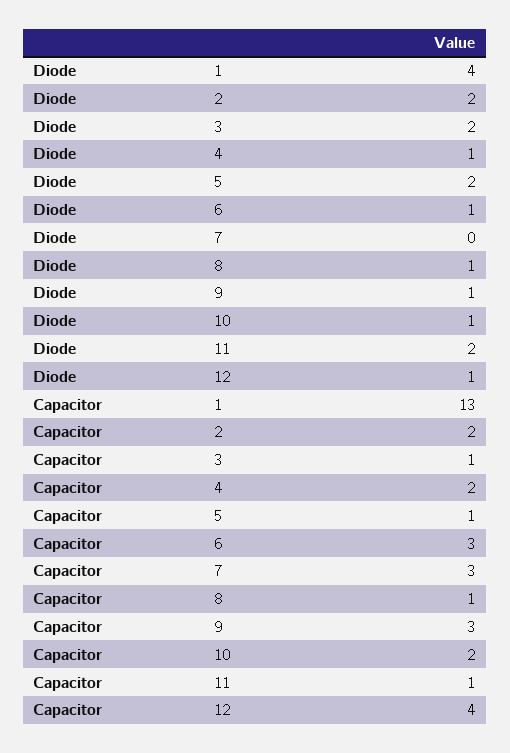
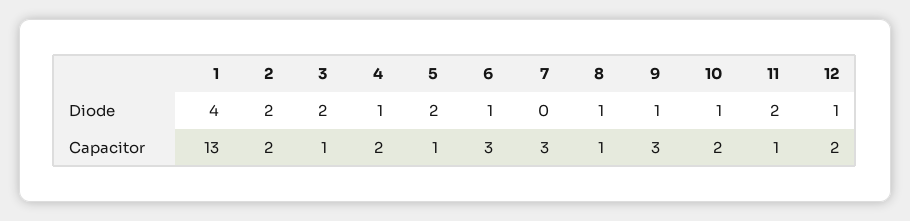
Capacitor, 12: 4 -> 2

